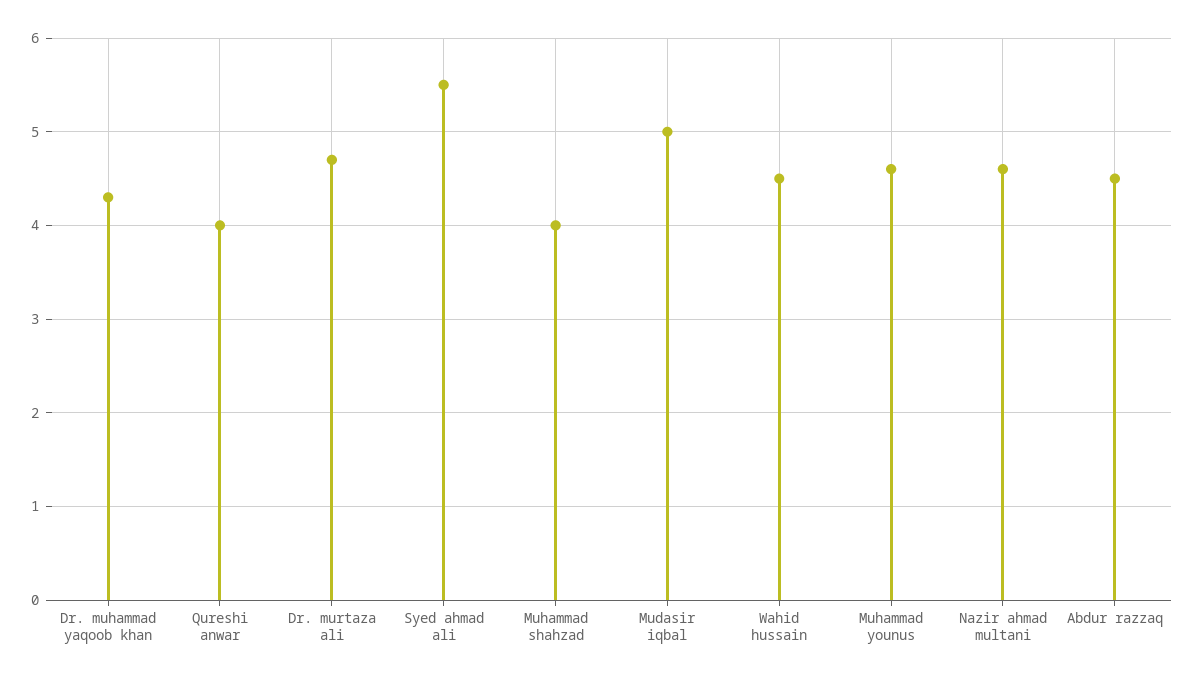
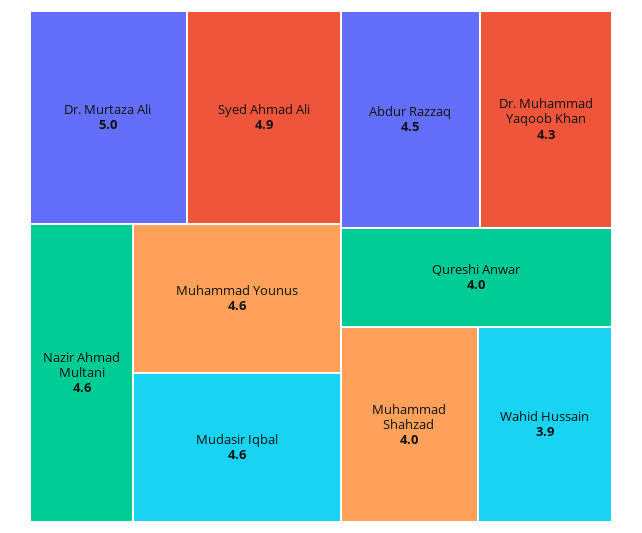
Dr. murtaza ali: 4.7 -> 5
Syed ahmad ali: 5.5 -> 4.9
Mudasir iqbal: 5 -> 4.6
Wahid hussain: 4.5 -> 3.9

